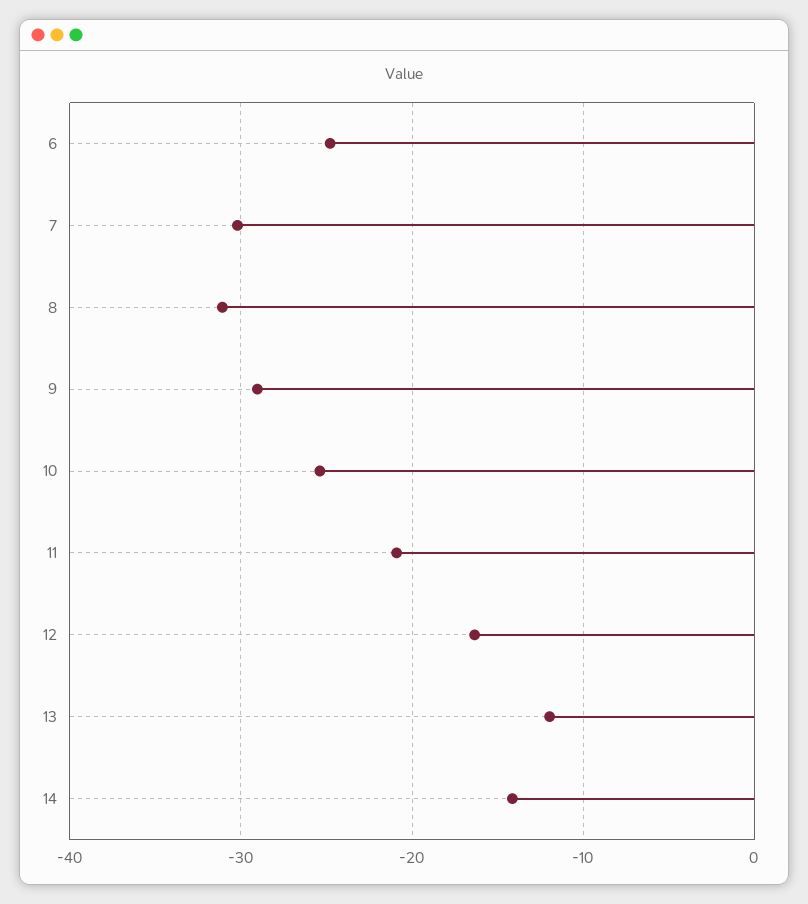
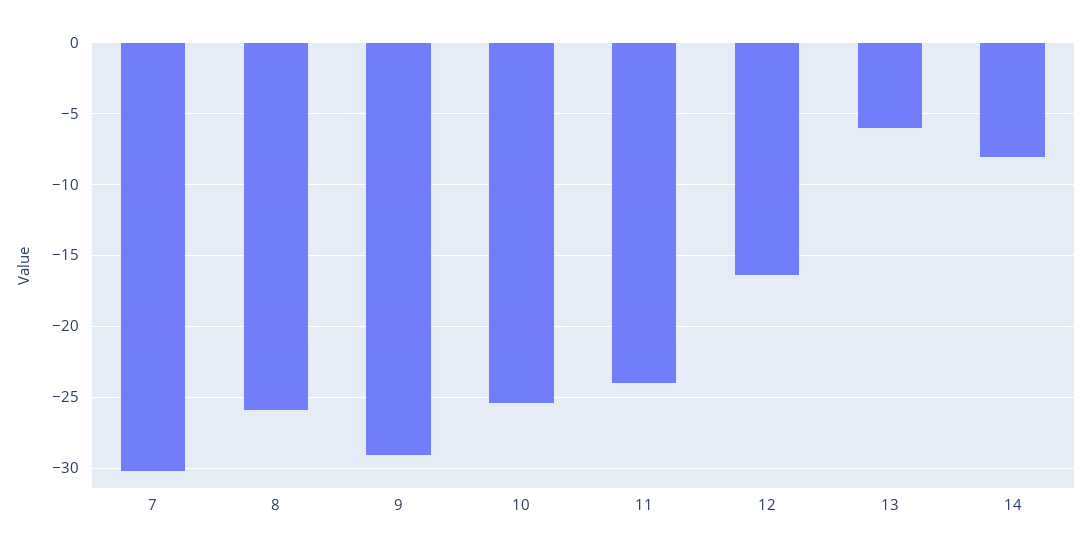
6: -25 -> none
8: -31 -> -26
11: -21 -> -24
13: -12 -> -6
14: -14 -> -8

